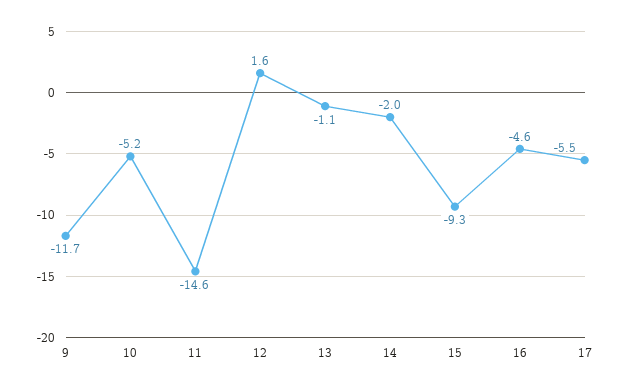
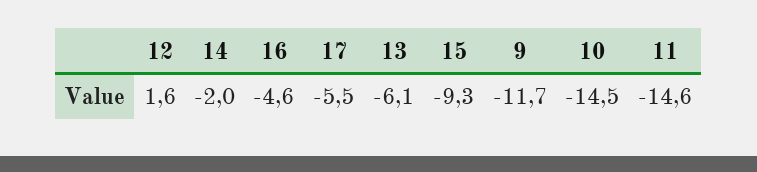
10: -5.2 -> -14.5
13: -1.1 -> -6.1

